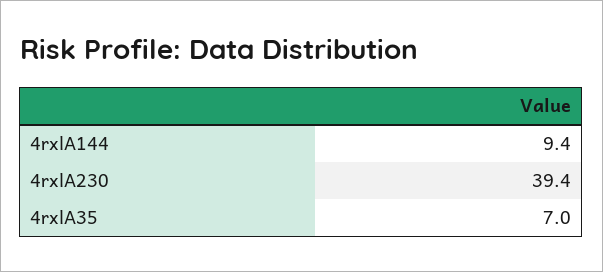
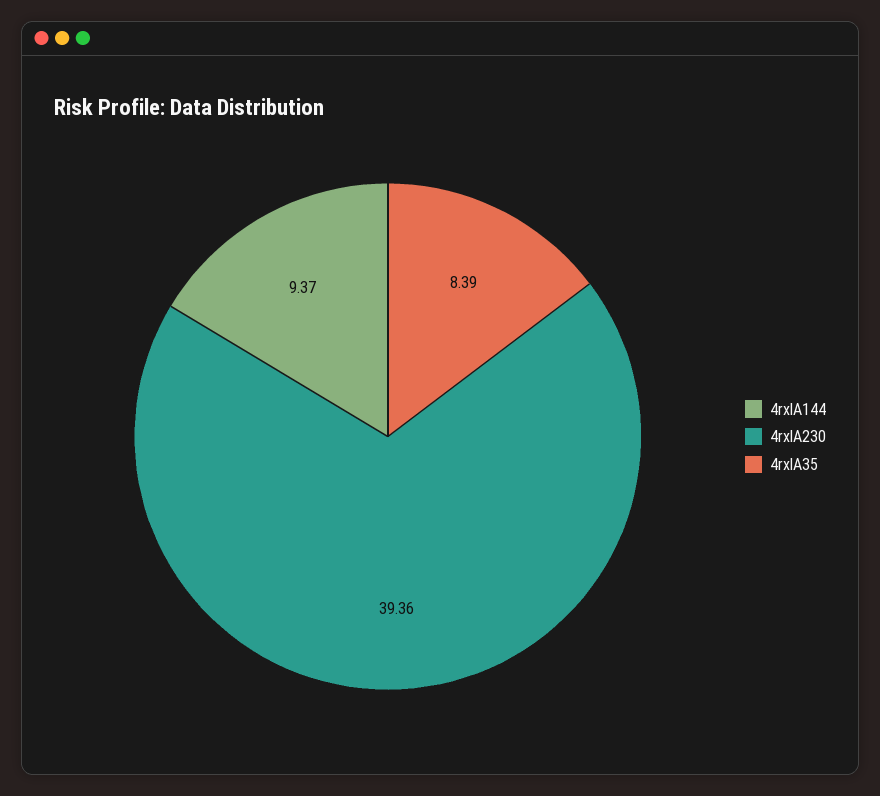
4rxlA35: 7 -> 8.39

